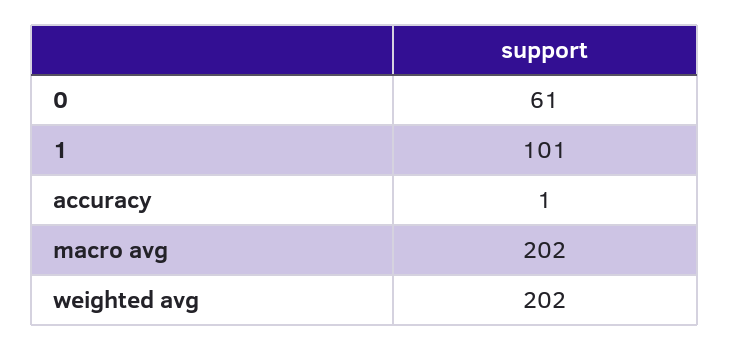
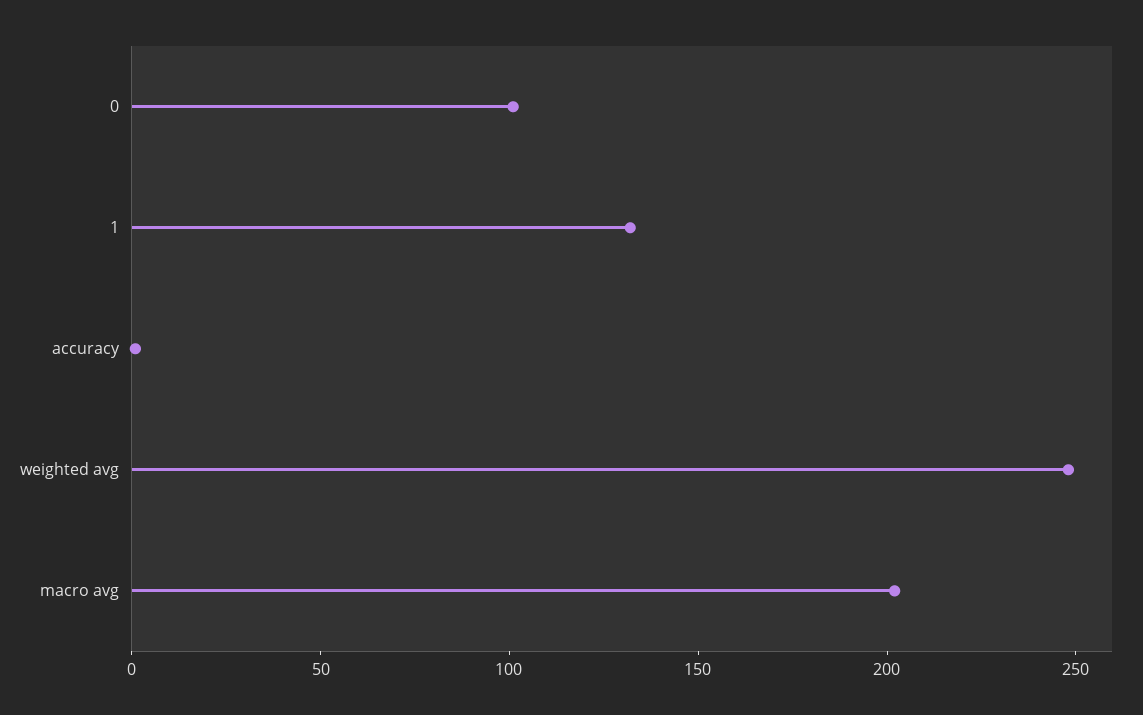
0: 61 -> 100
1: 101 -> 130
weighted avg: 202 -> 250

